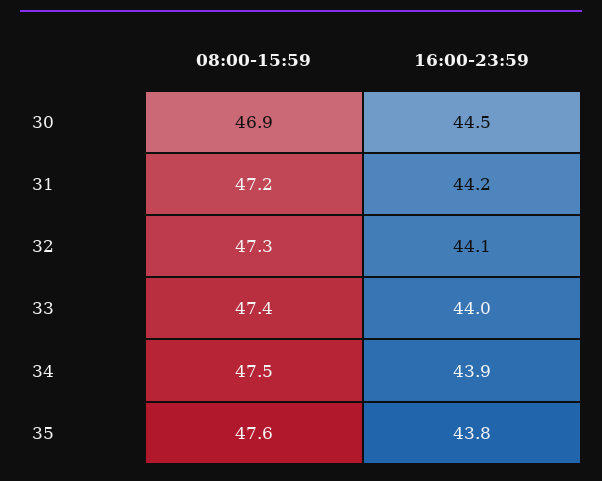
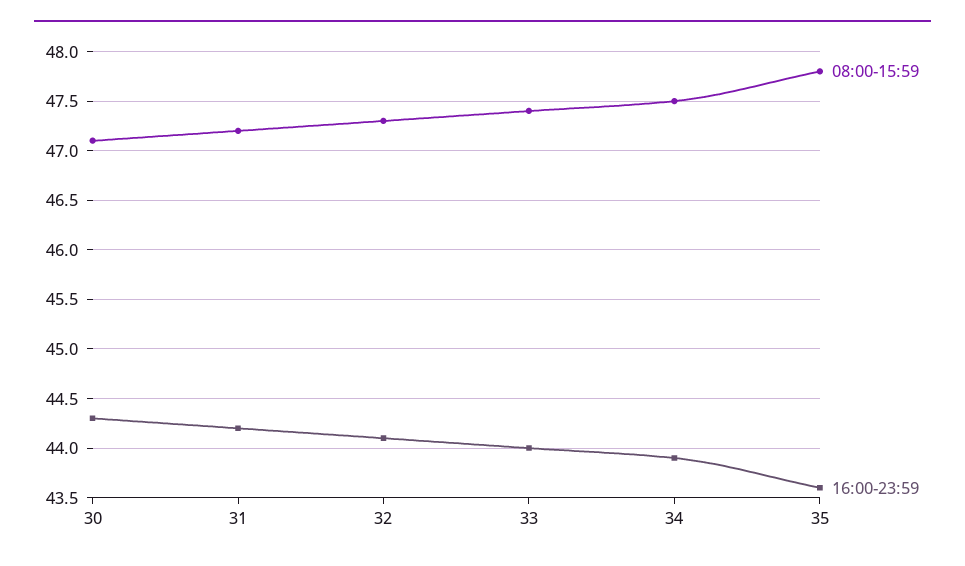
08:00-15:59, 30: 46.9 -> 47.1
16:00-23:59, 30: 44.5 -> 44.3
08:00-15:59, 35: 47.6 -> 47.8
16:00-23:59, 35: 43.8 -> 43.6

